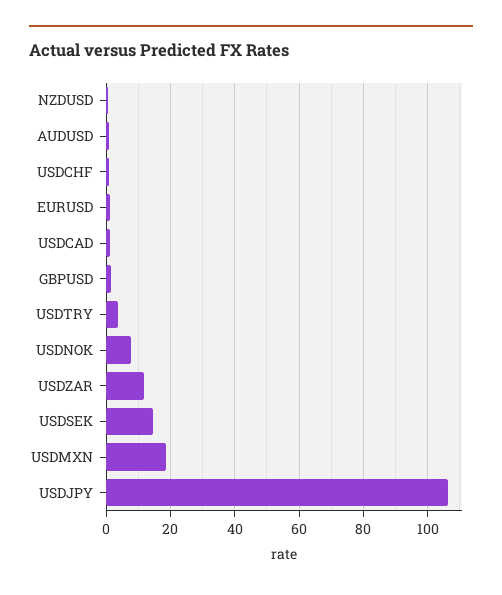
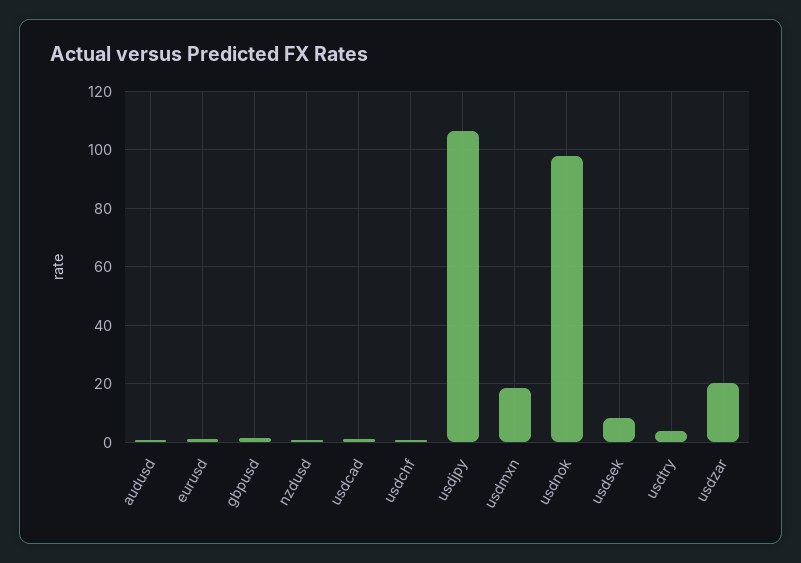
USDNOK: 8 -> 97.5
USDZAR: 12 -> 20
USDSEK: 14 -> 7.5

